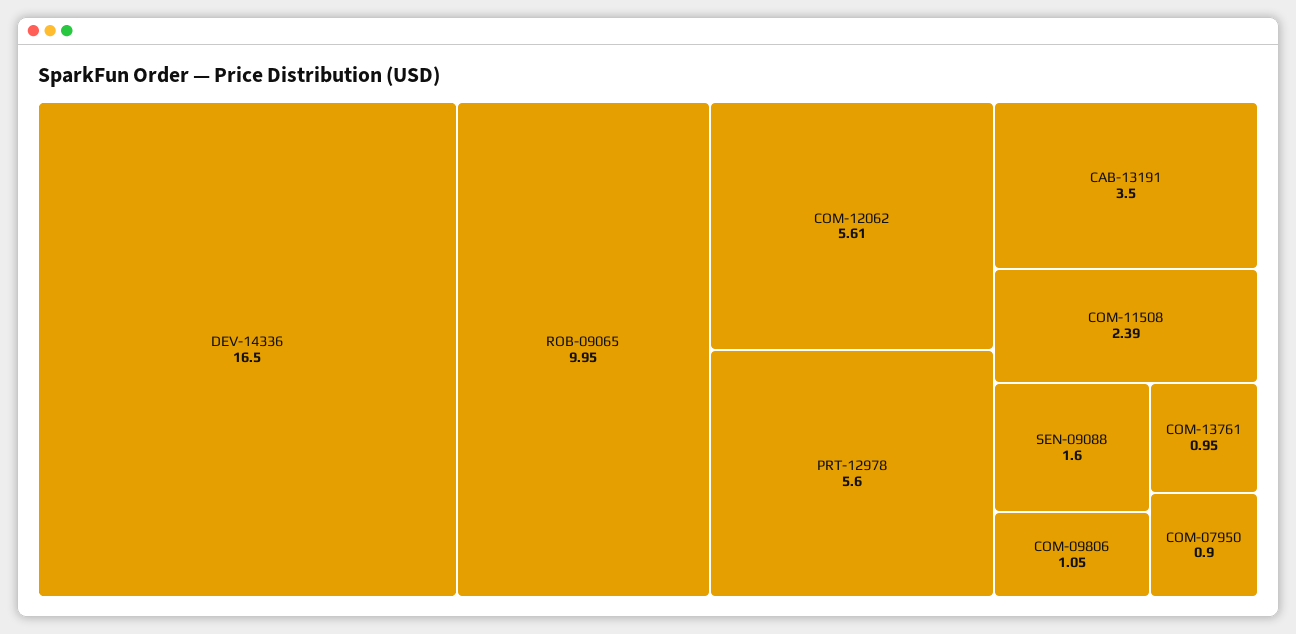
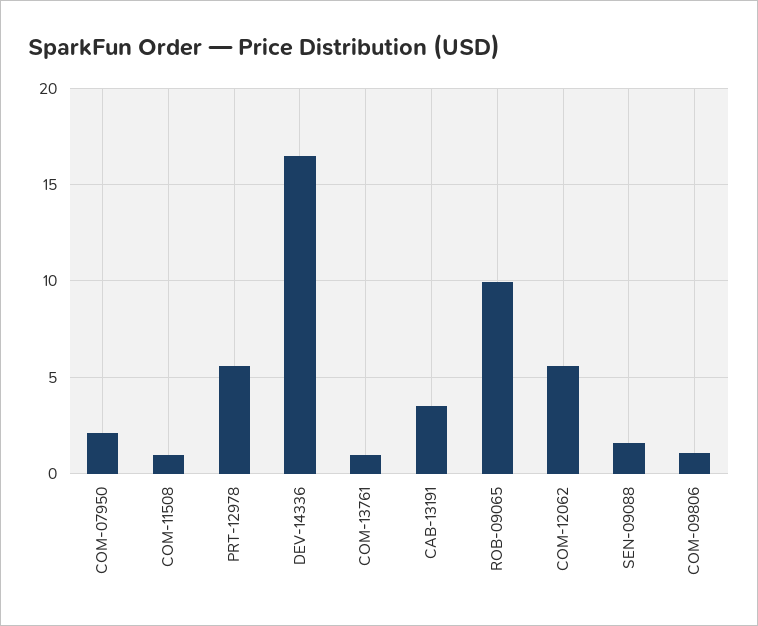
COM-11508: 2.39 -> 1
COM-07950: 0.9 -> 2

